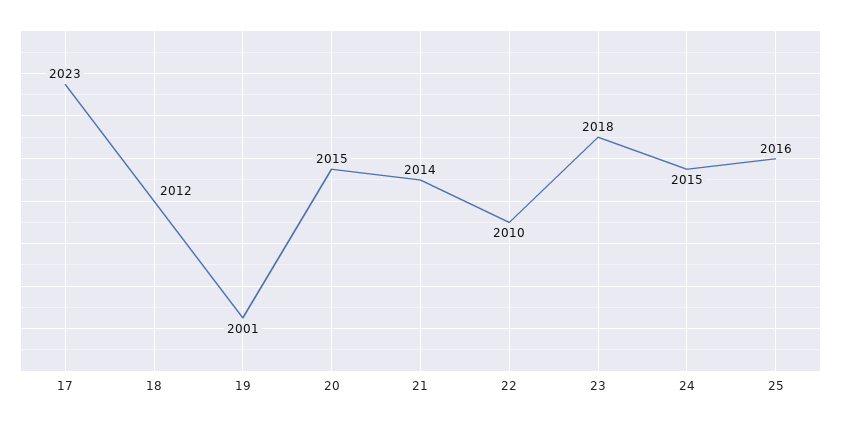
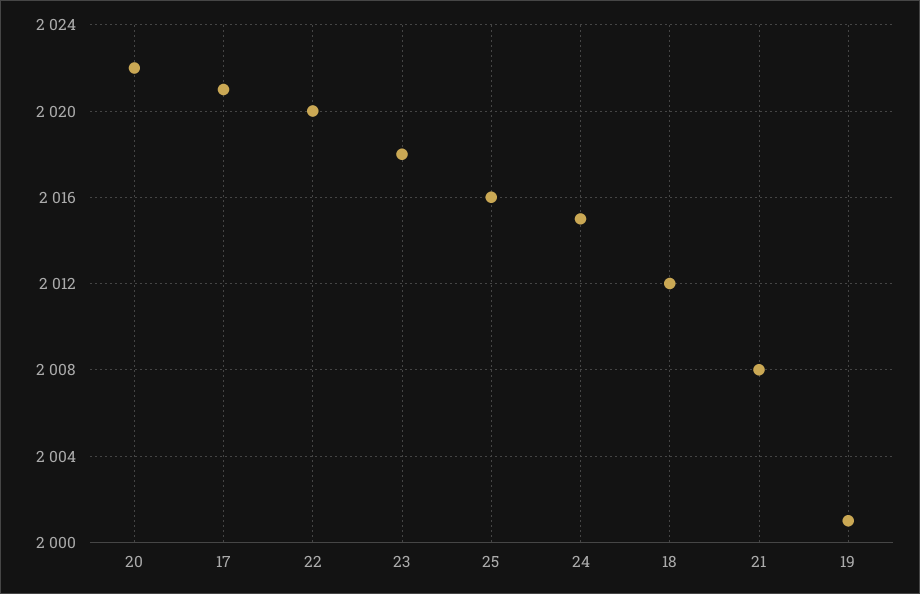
17: 2023 -> 2021
20: 2015 -> 2022
21: 2014 -> 2008
22: 2010 -> 2020

